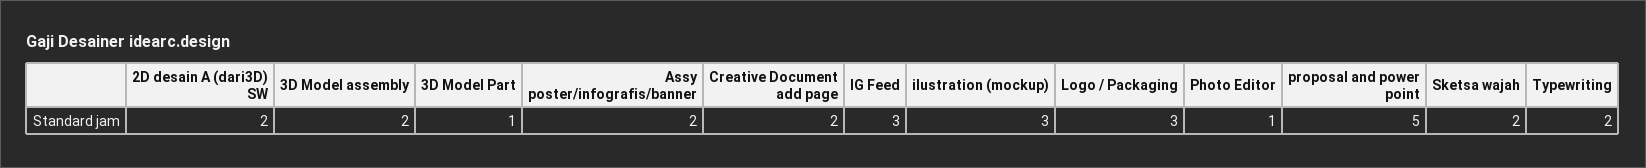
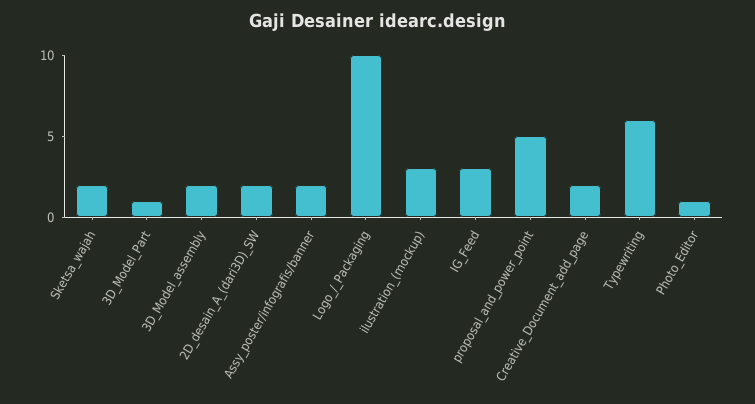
Logo / Packaging: 3 -> 10
Typewriting: 2 -> 6

